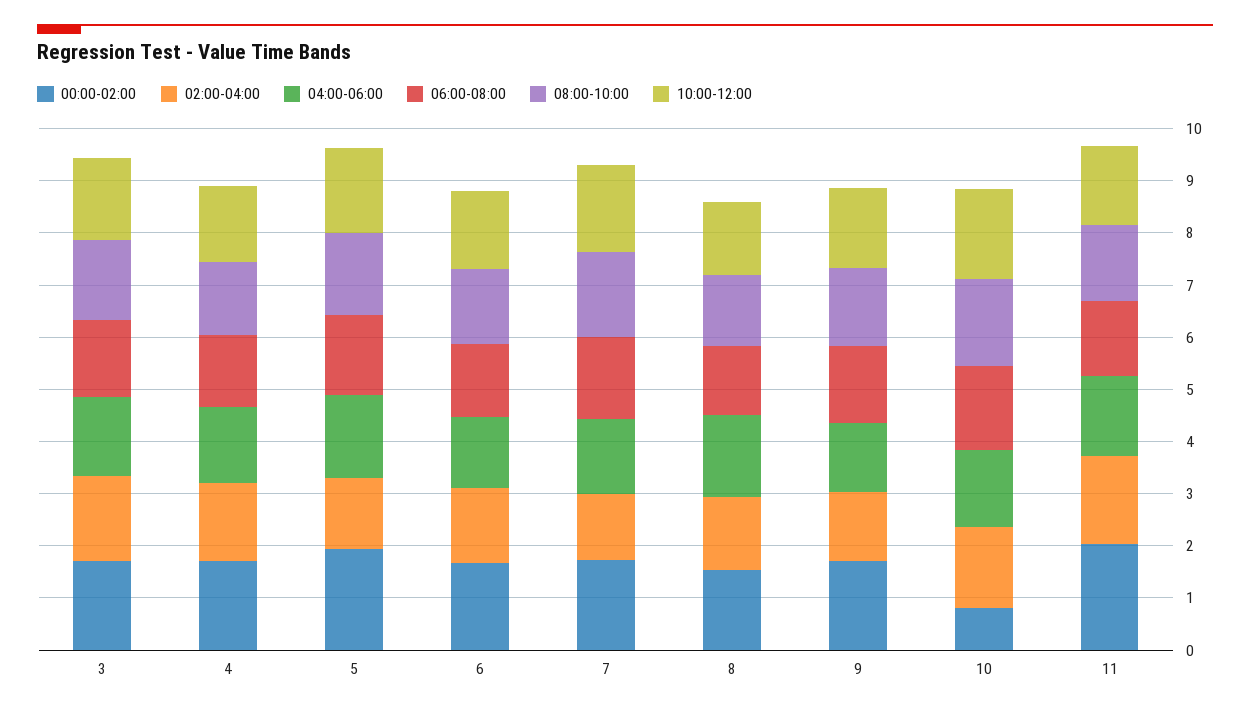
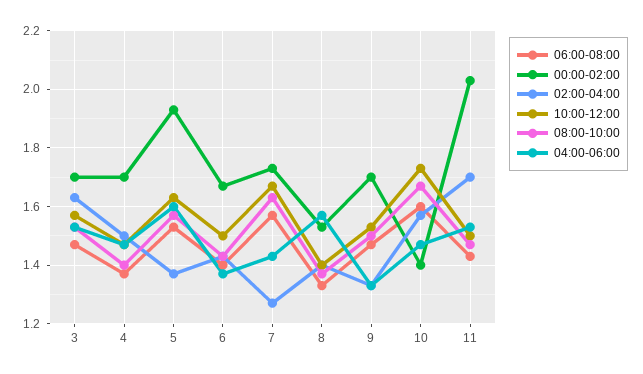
00:00-02:00, 10: 0.8 -> 1.4

